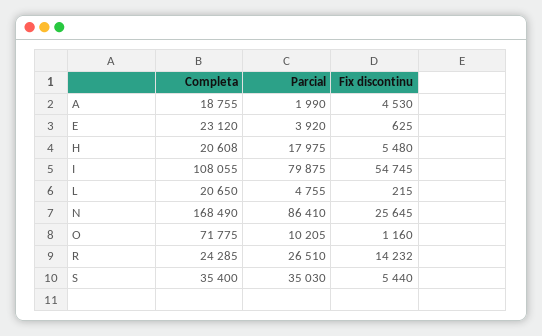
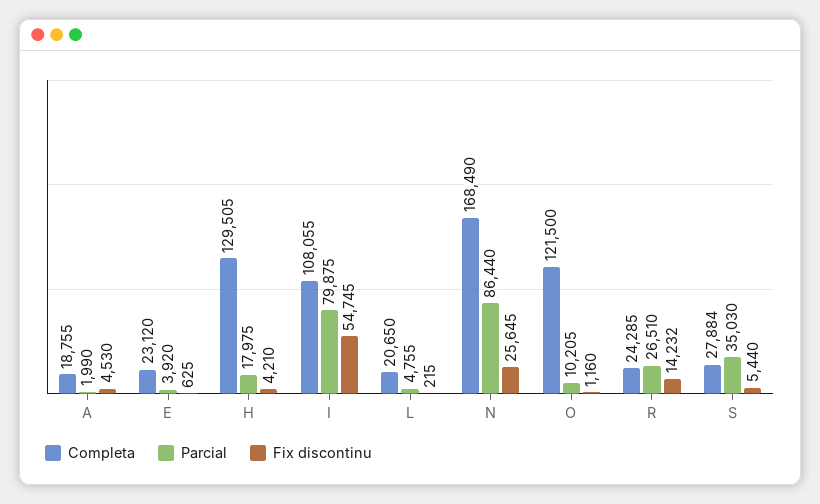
Completa, H: 20608 -> 129505
Fix discontinu, H: 5480 -> 4210
Parcial, N: 86410 -> 86440
Completa, O: 71775 -> 121500
Completa, S: 35400 -> 27884

